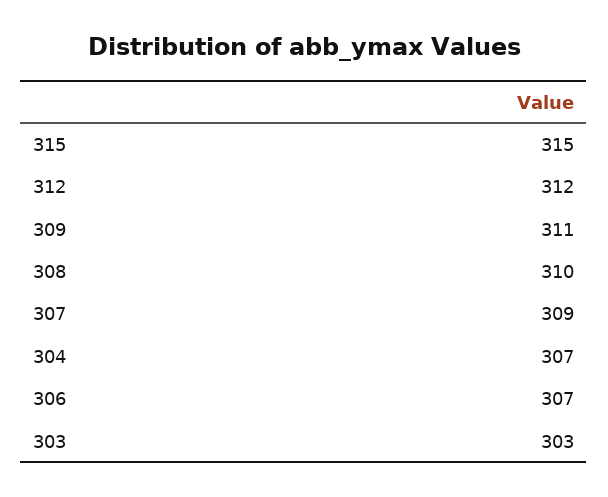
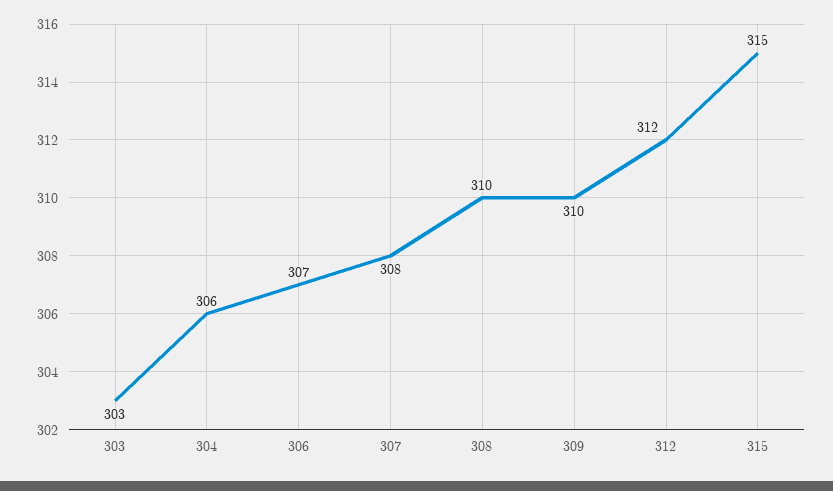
309: 311 -> 310
307: 309 -> 308
304: 307 -> 306

